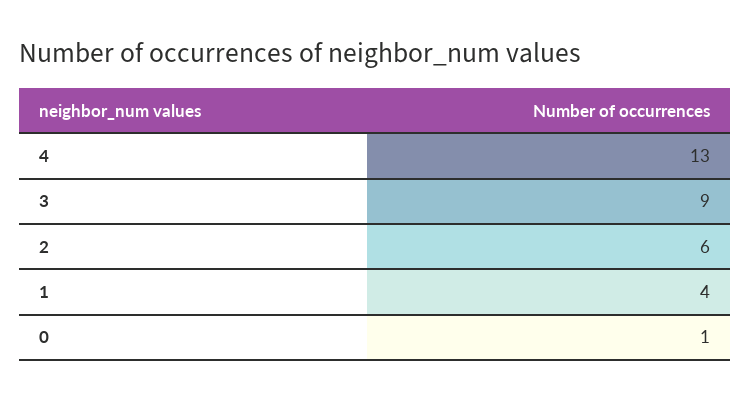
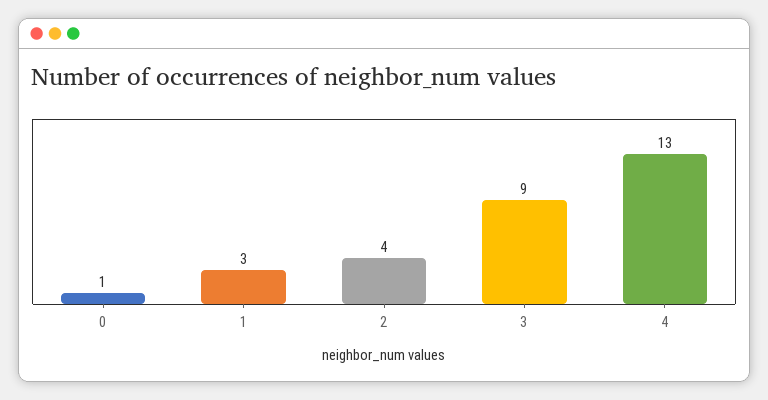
2: 6 -> 4
1: 4 -> 3

